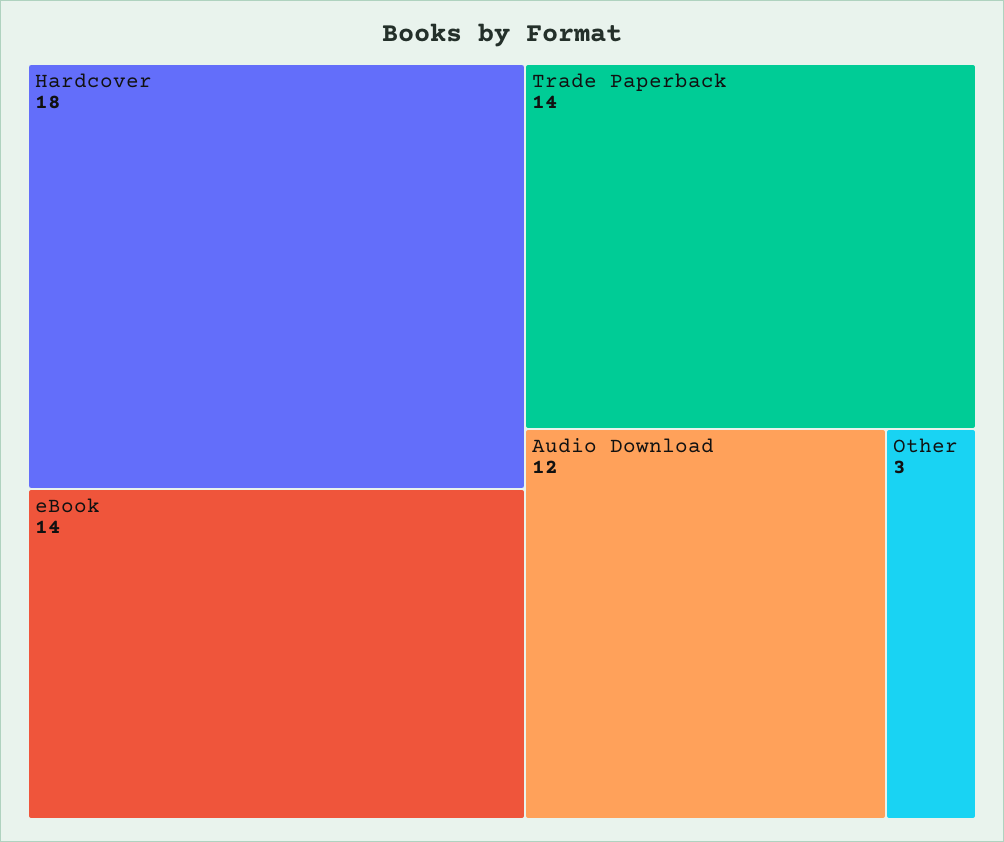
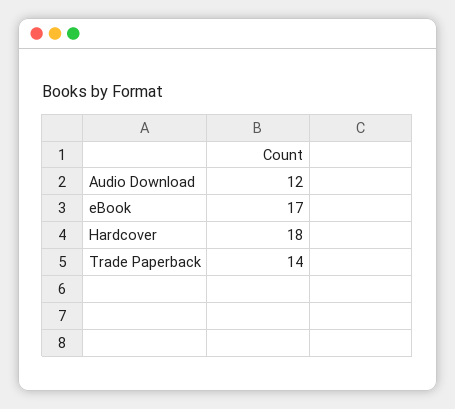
eBook: 14 -> 17
Other: 3 -> none

